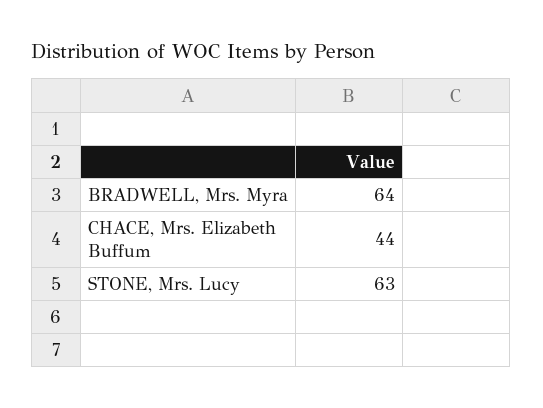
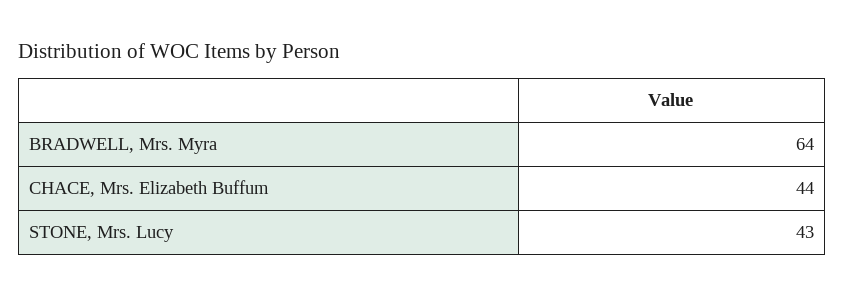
STONE, Mrs. Lucy: 63 -> 43

